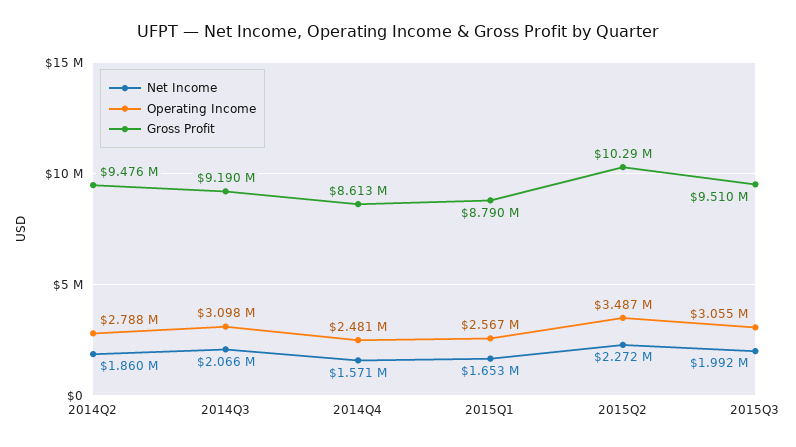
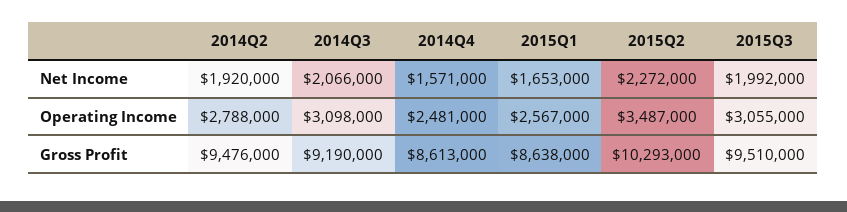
Net Income, 2014Q2: 1860000 -> 1920000
Gross Profit, 2015Q1: 8790000 -> 8638000

